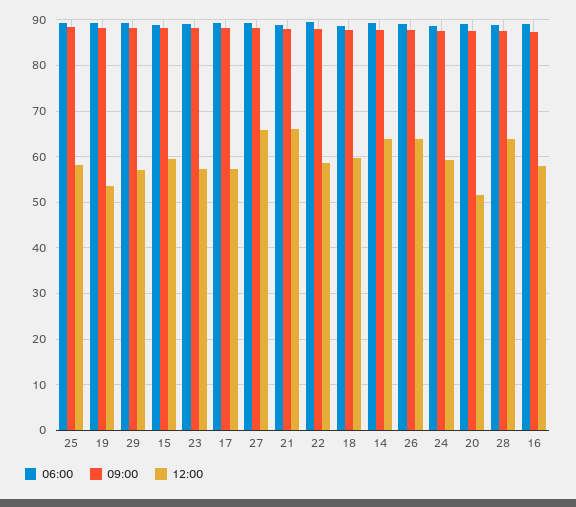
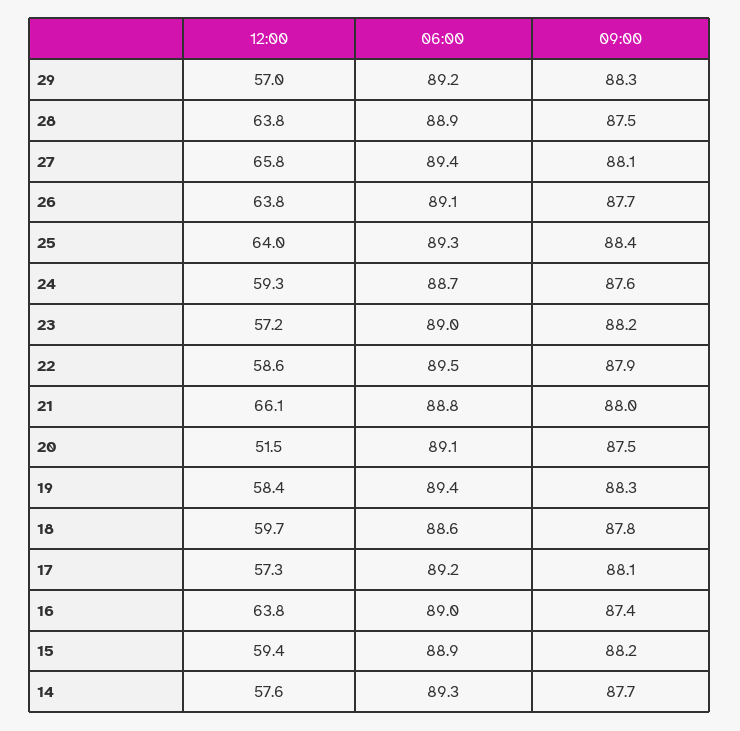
12:00, 25: 58 -> 64
12:00, 19: 54 -> 58.4
12:00, 14: 64 -> 57.6
12:00, 16: 58 -> 63.8

